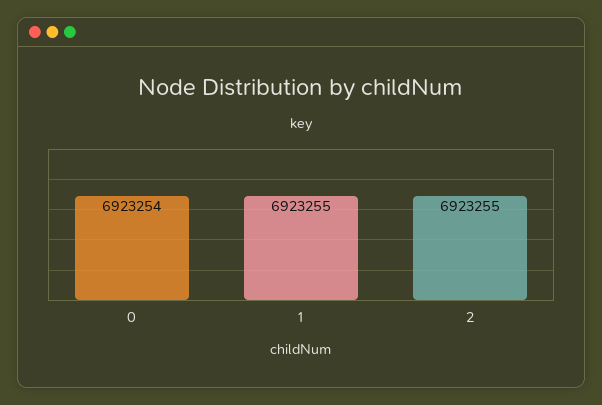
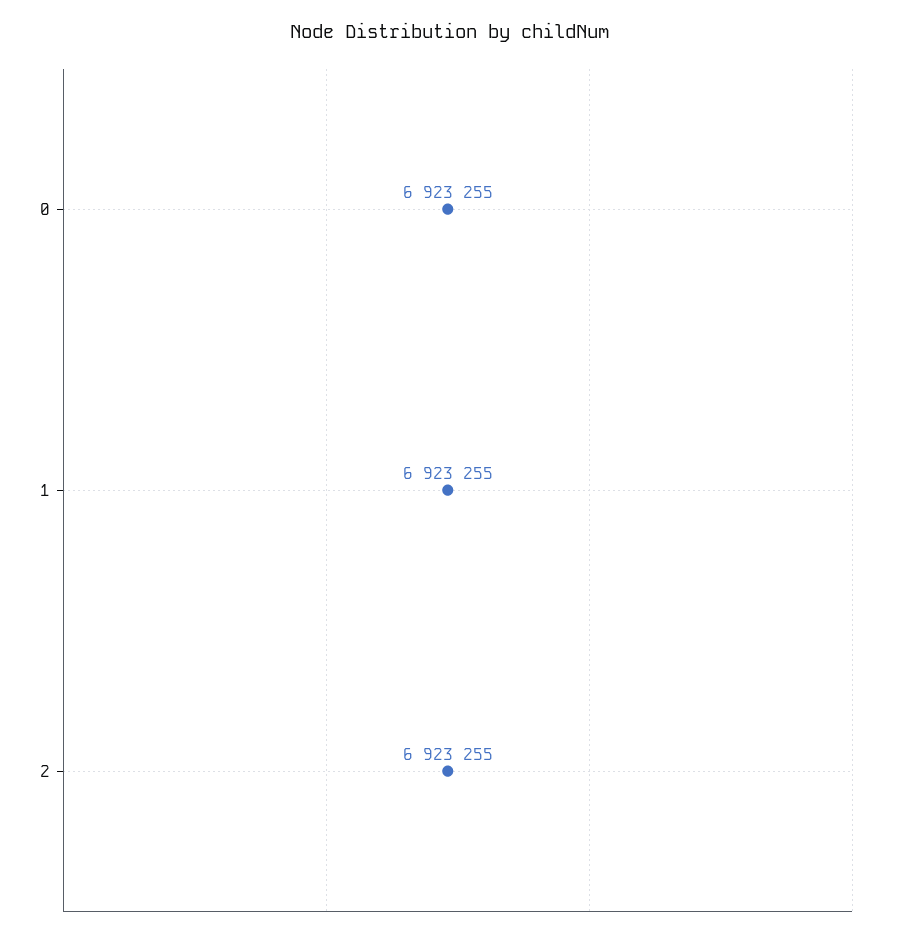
0: 6923254 -> 6923255

